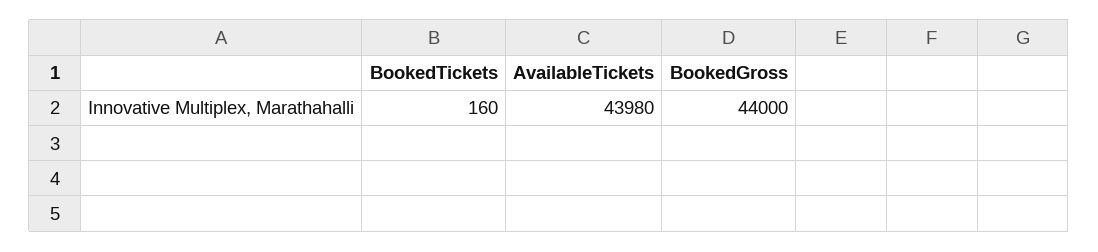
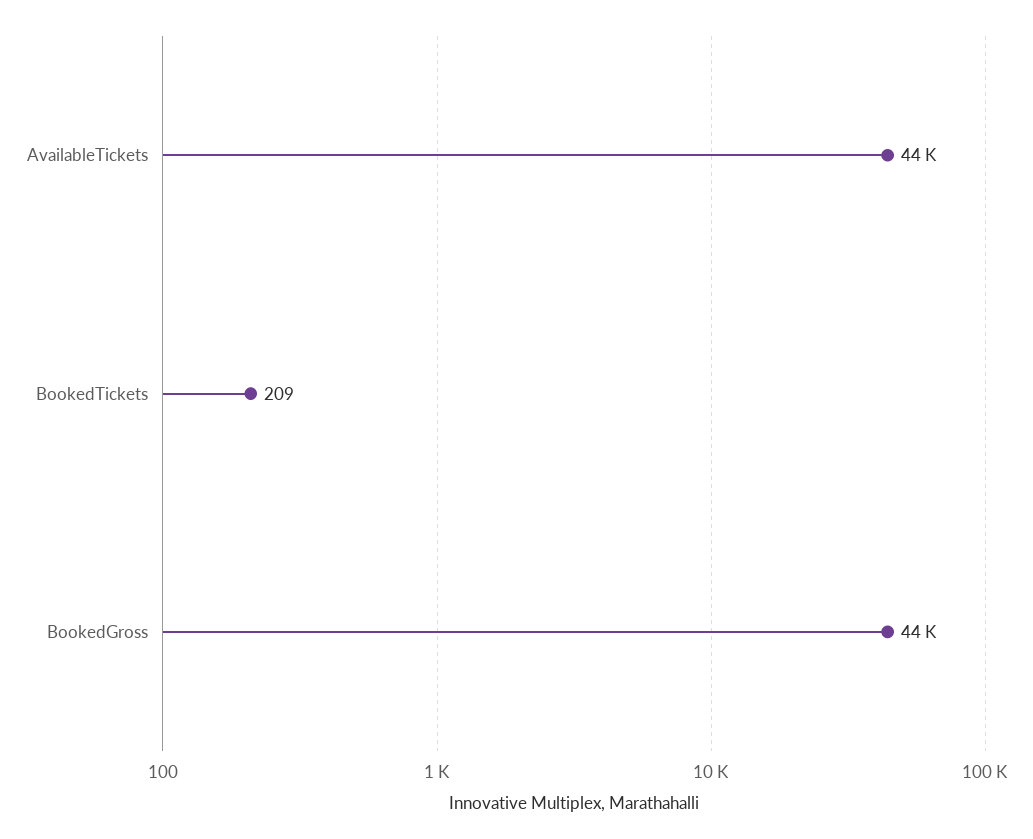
BookedTickets: 160 -> 209

